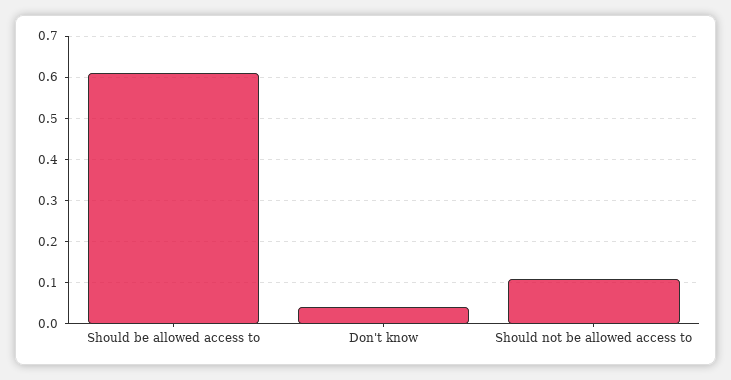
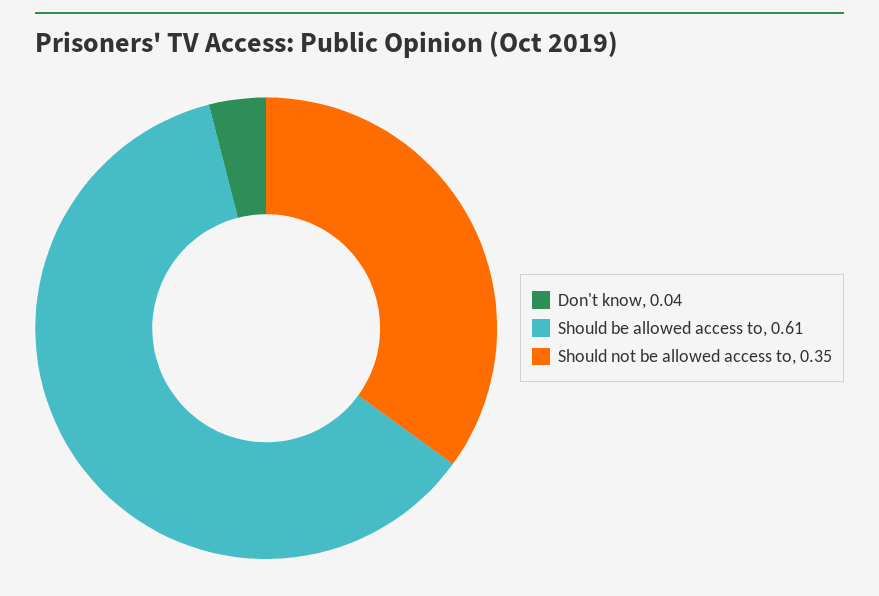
Should not be allowed access to: 0.1 -> 0.35

